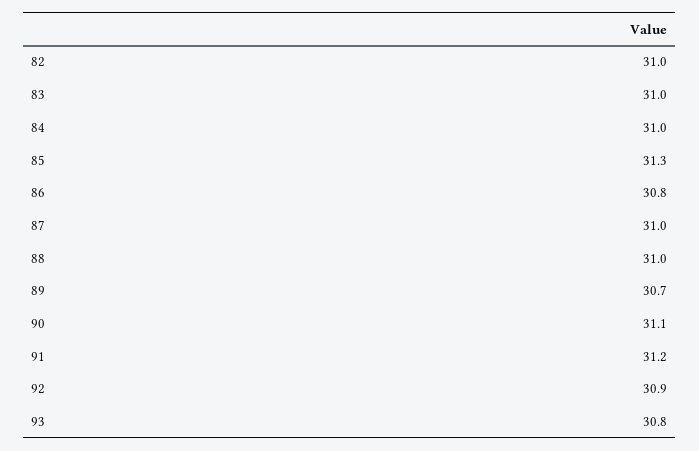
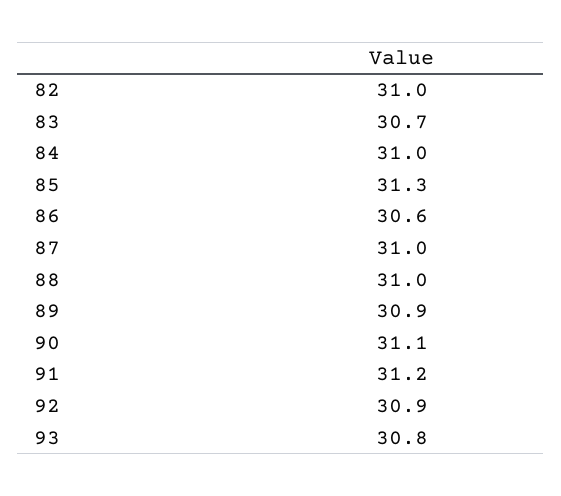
83: 31 -> 30.7
86: 30.8 -> 30.6
89: 30.7 -> 30.9

